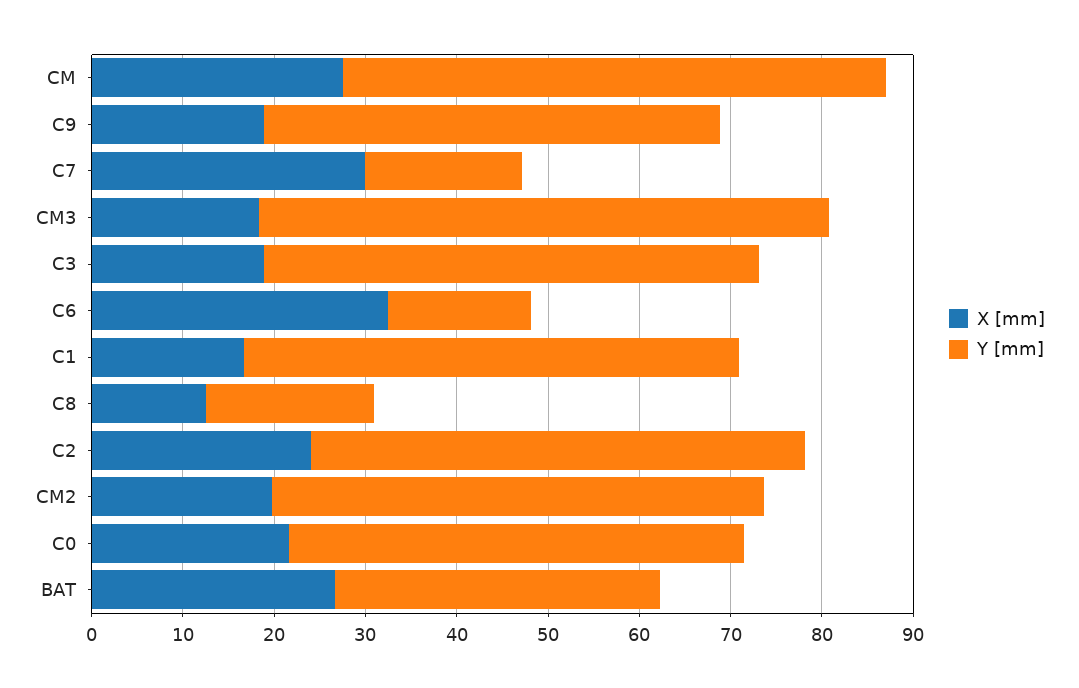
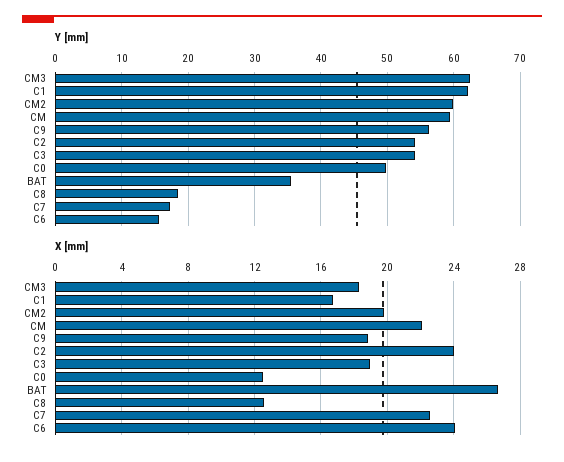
X [mm], CM: 28 -> 22
Y [mm], C9: 50 -> 56
X [mm], C7: 30 -> 22.5
X [mm], C6: 32 -> 24
Y [mm], C1: 54 -> 62
Y [mm], CM2: 54 -> 60
X [mm], C0: 22 -> 12.5

